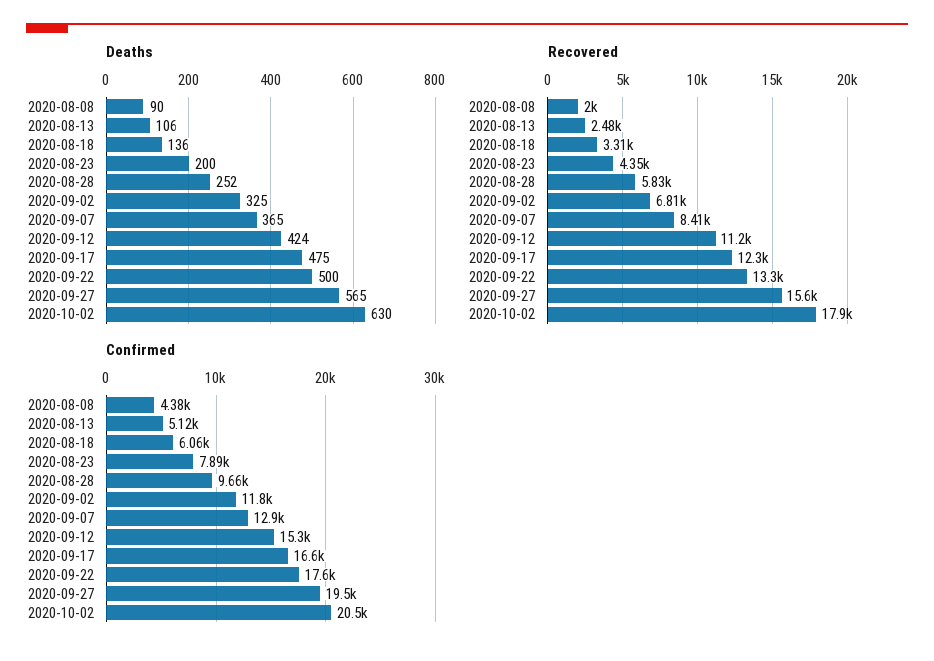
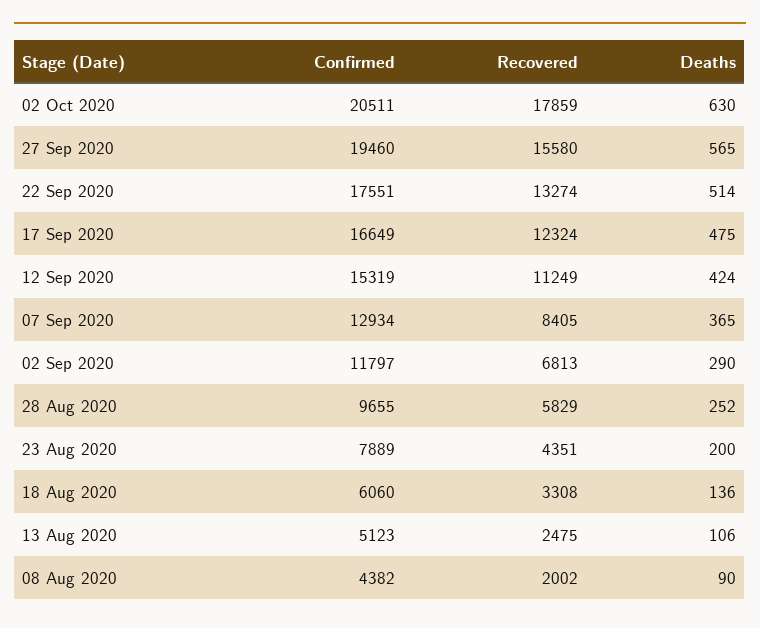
Deaths, 2020-09-02: 325 -> 290
Deaths, 2020-09-22: 500 -> 514

